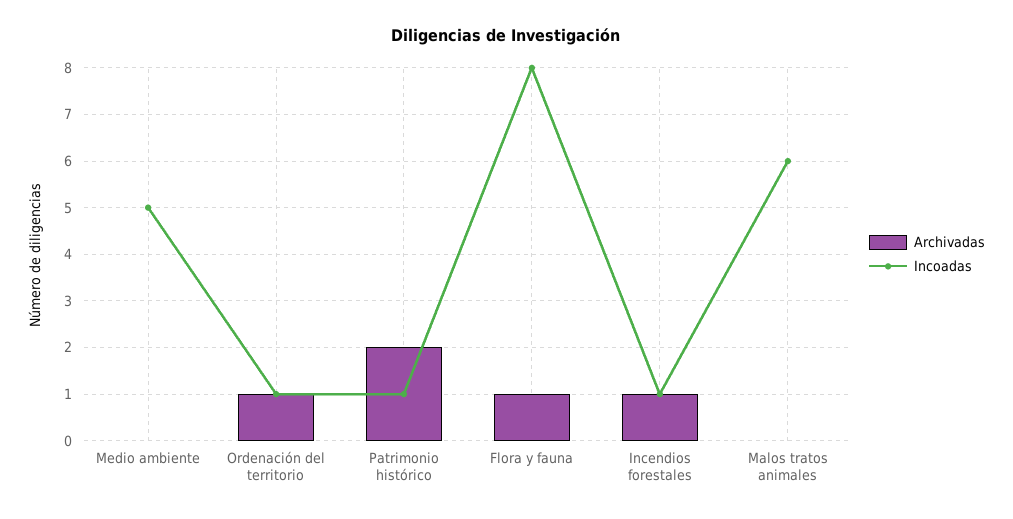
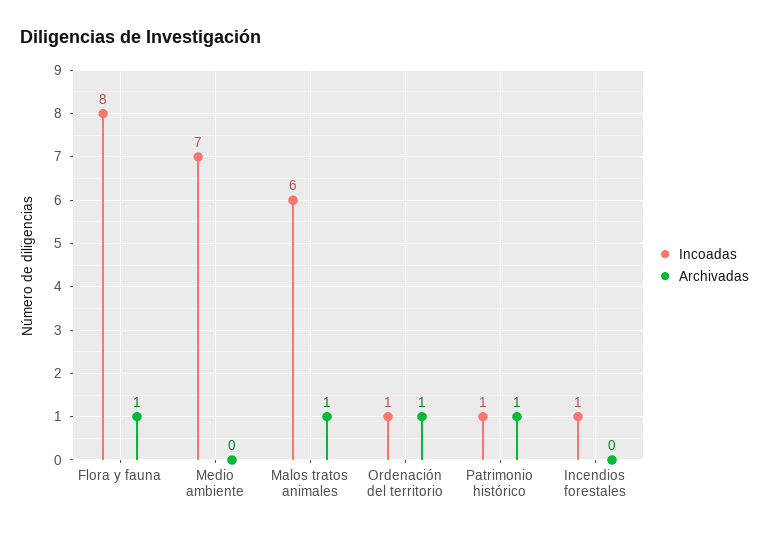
Incoadas, Medio ambiente: 5 -> 7
Archivadas, Patrimonio histórico: 2 -> 1
Archivadas, Incendios forestales: 1 -> 0
Archivadas, Malos tratos animales: 0 -> 1

